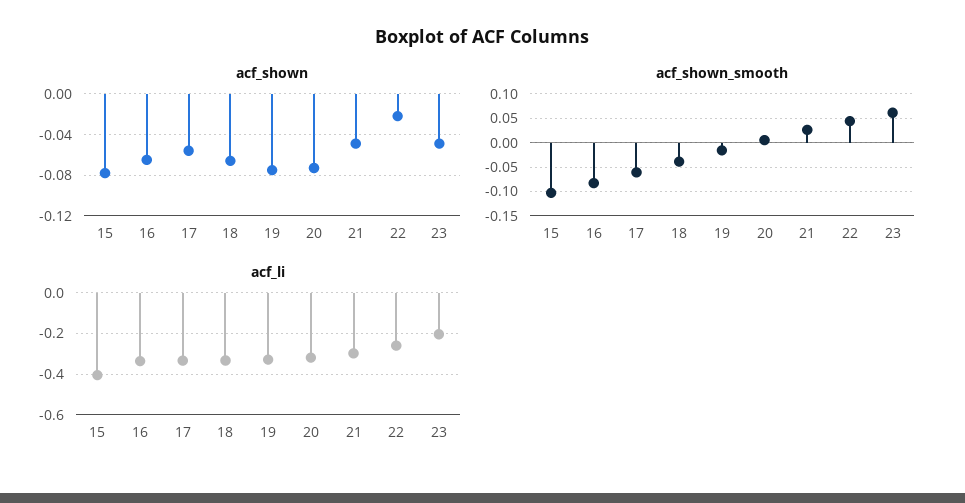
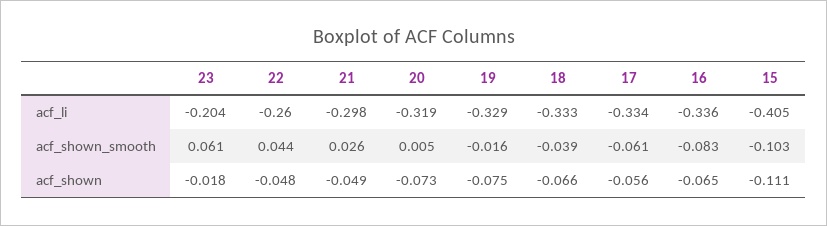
acf_shown, 15: -0.08 -> -0.111
acf_shown, 22: -0.02 -> -0.048
acf_shown, 23: -0.05 -> -0.018

